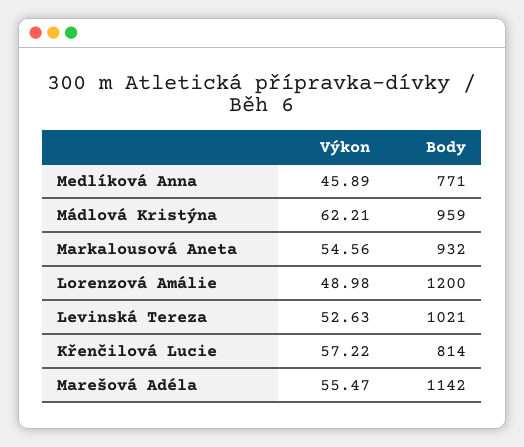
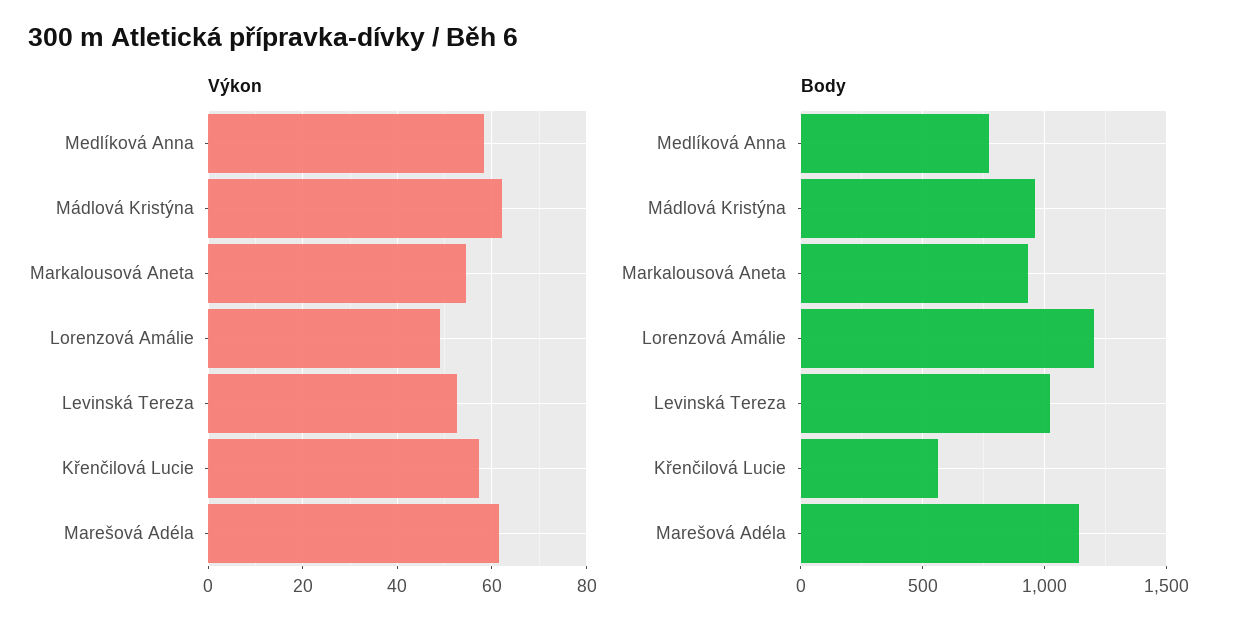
Výkon, Medlíková Anna: 45.89 -> 58
Body, Křenčilová Lucie: 814 -> 550
Výkon, Marešová Adéla: 55.47 -> 62

